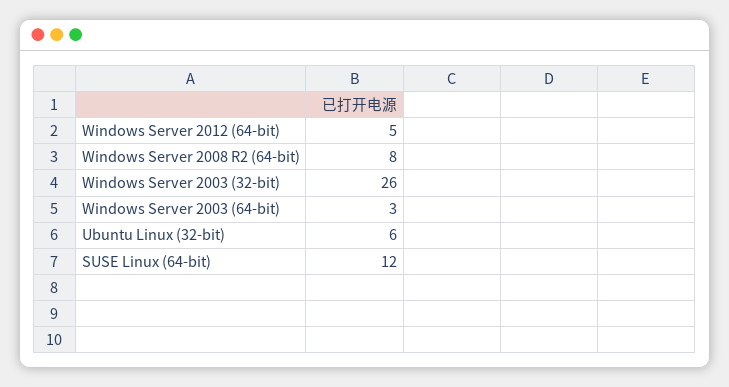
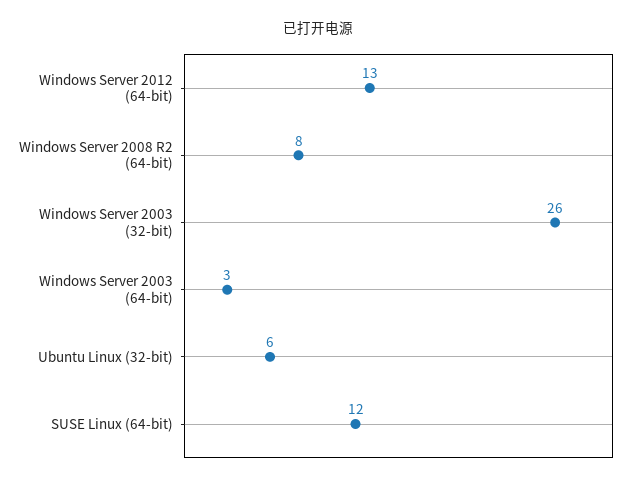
Windows Server 2012 (64-bit): 5 -> 13

